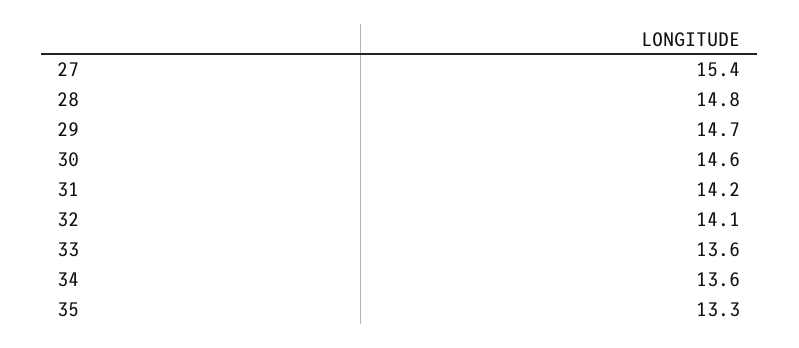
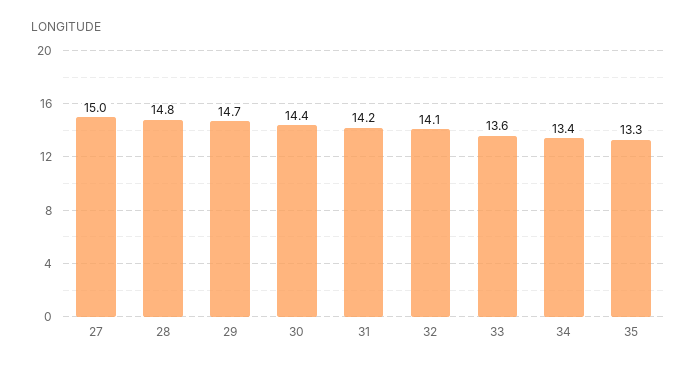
27: 15.4 -> 15
30: 14.6 -> 14.4
34: 13.6 -> 13.4

